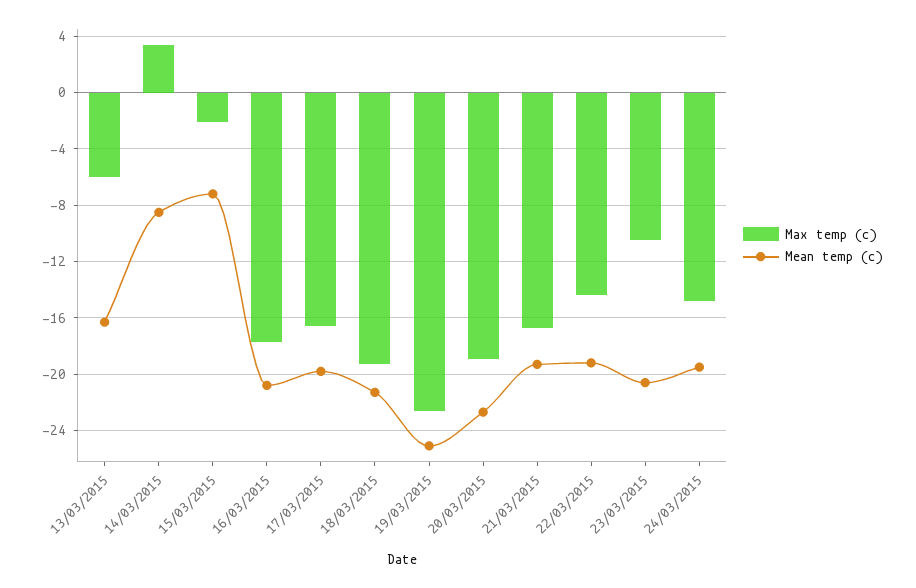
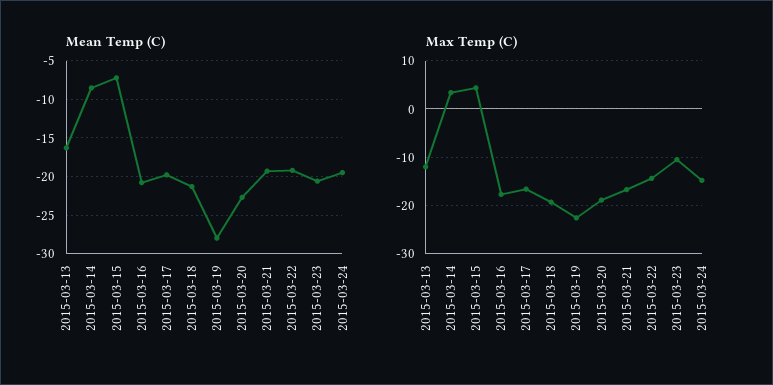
Max temp (c), 13/03/2015: -6 -> -12
Max temp (c), 15/03/2015: -2 -> 4
Mean temp (c), 19/03/2015: -25 -> -28

